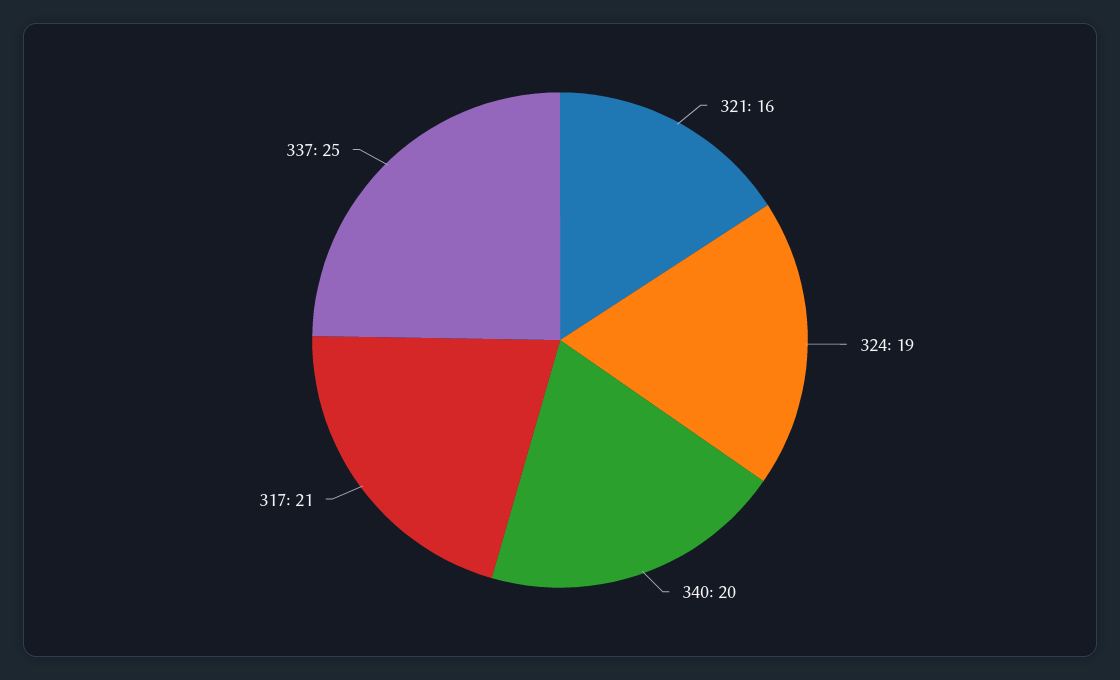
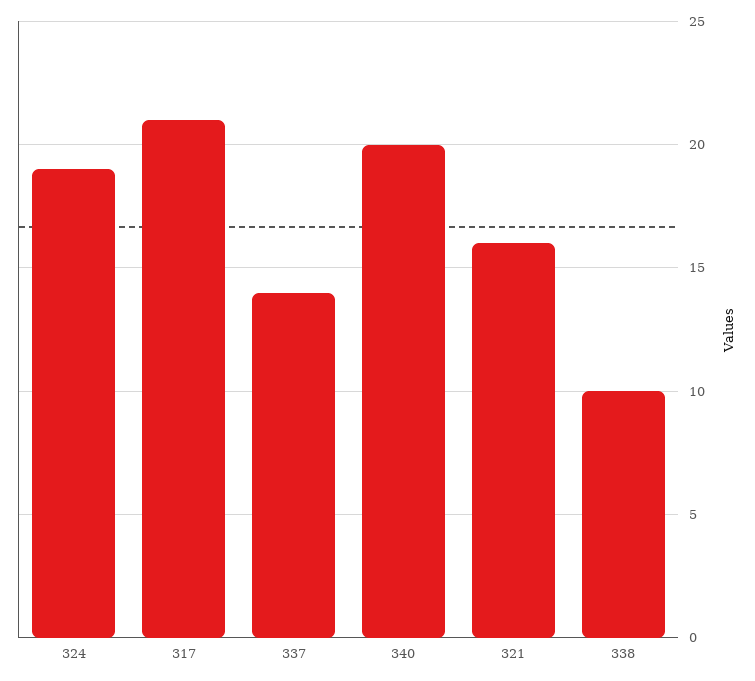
337: 25 -> 14
338: none -> 10

